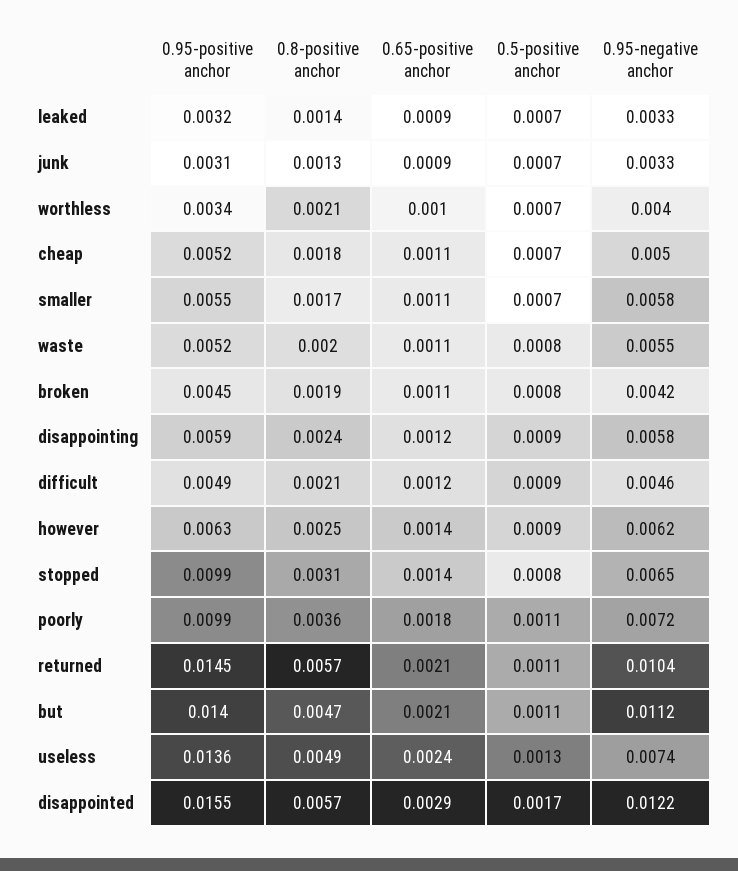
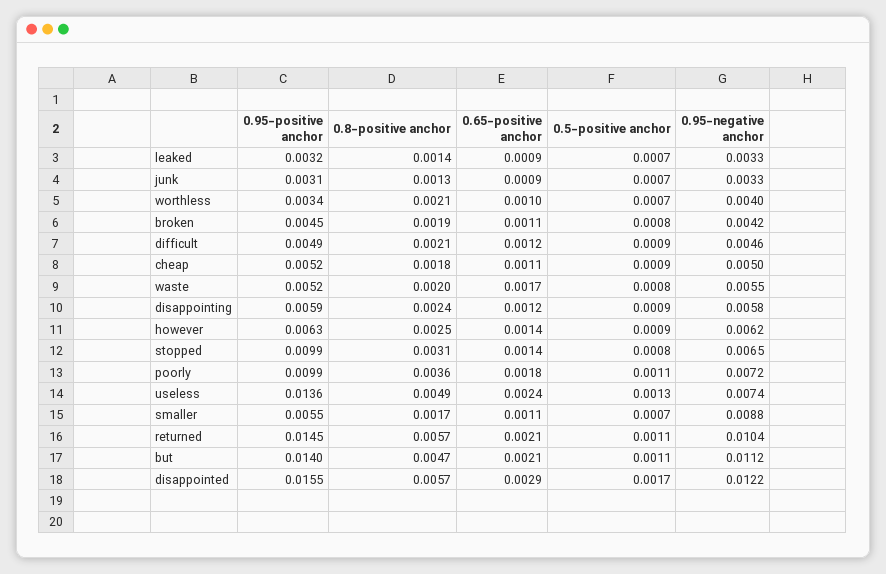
0.5-positive anchor, cheap: 0.0007 -> 0.0009
0.95-negative anchor, smaller: 0.0058 -> 0.0088
0.65-positive anchor, waste: 0.0011 -> 0.0017

